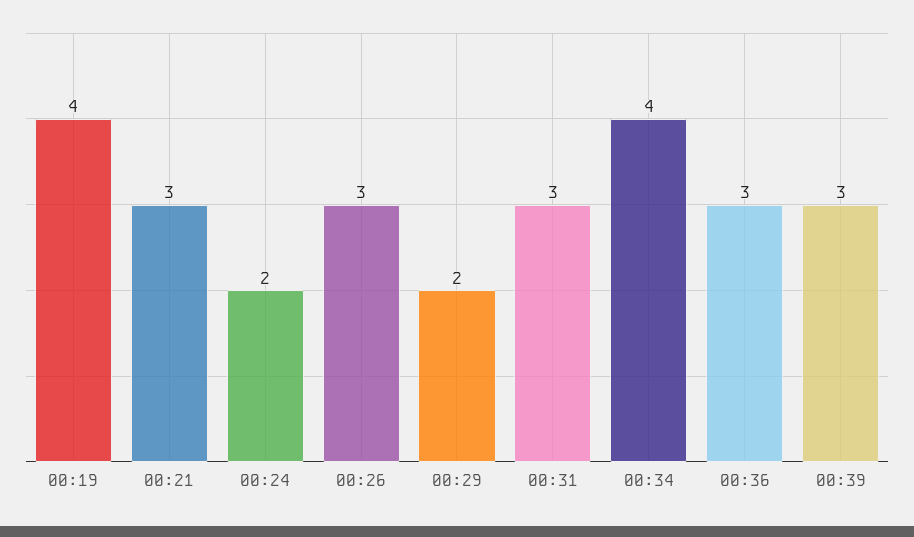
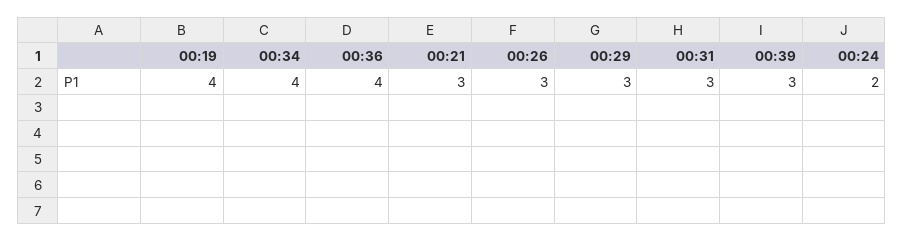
00:29: 2 -> 3
00:36: 3 -> 4

